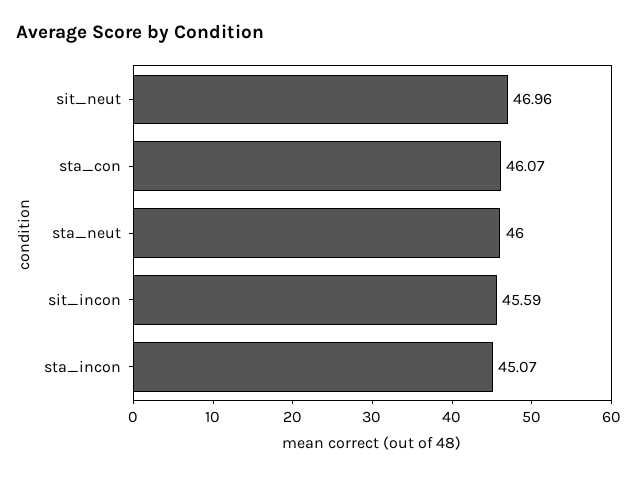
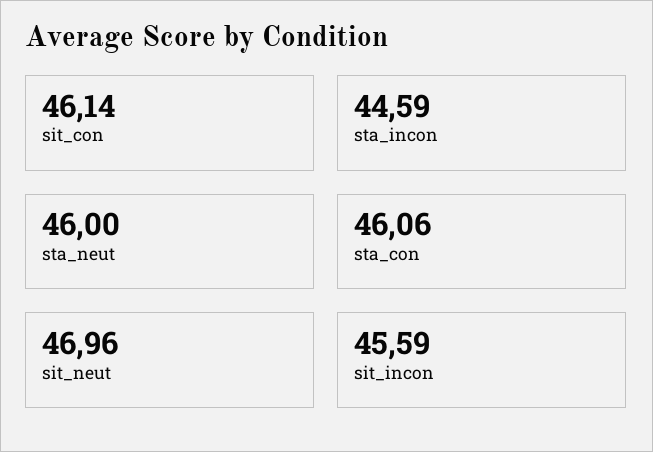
sta_con: 46.07 -> 46.06
sta_incon: 45.07 -> 44.59
sit_con: none -> 46.14

